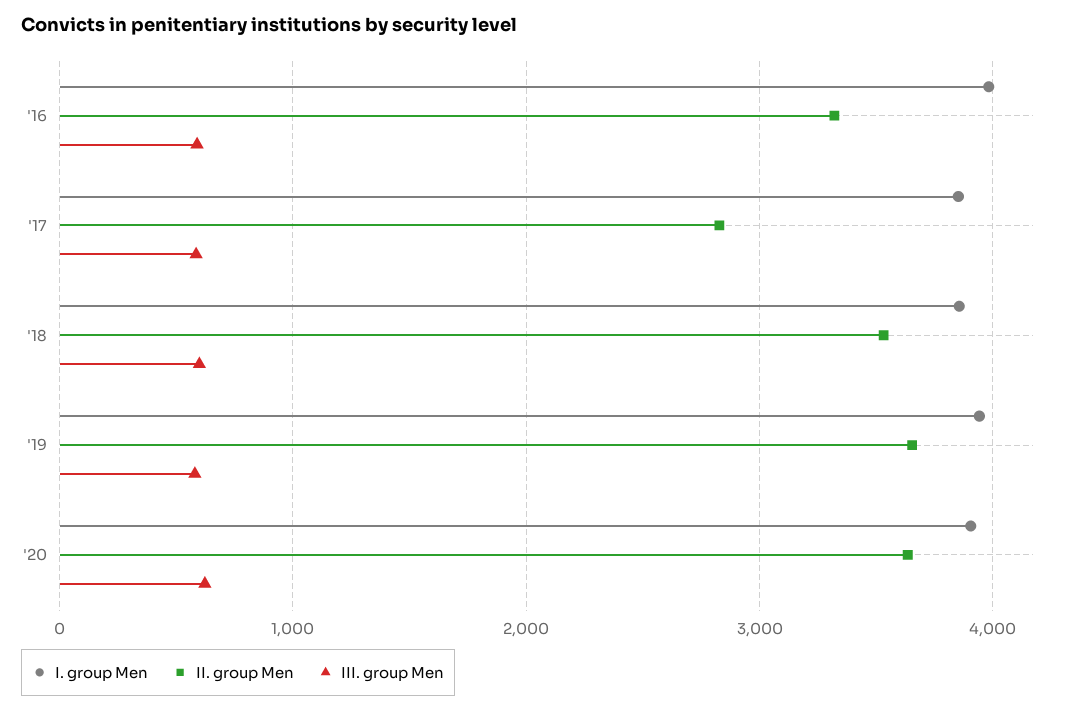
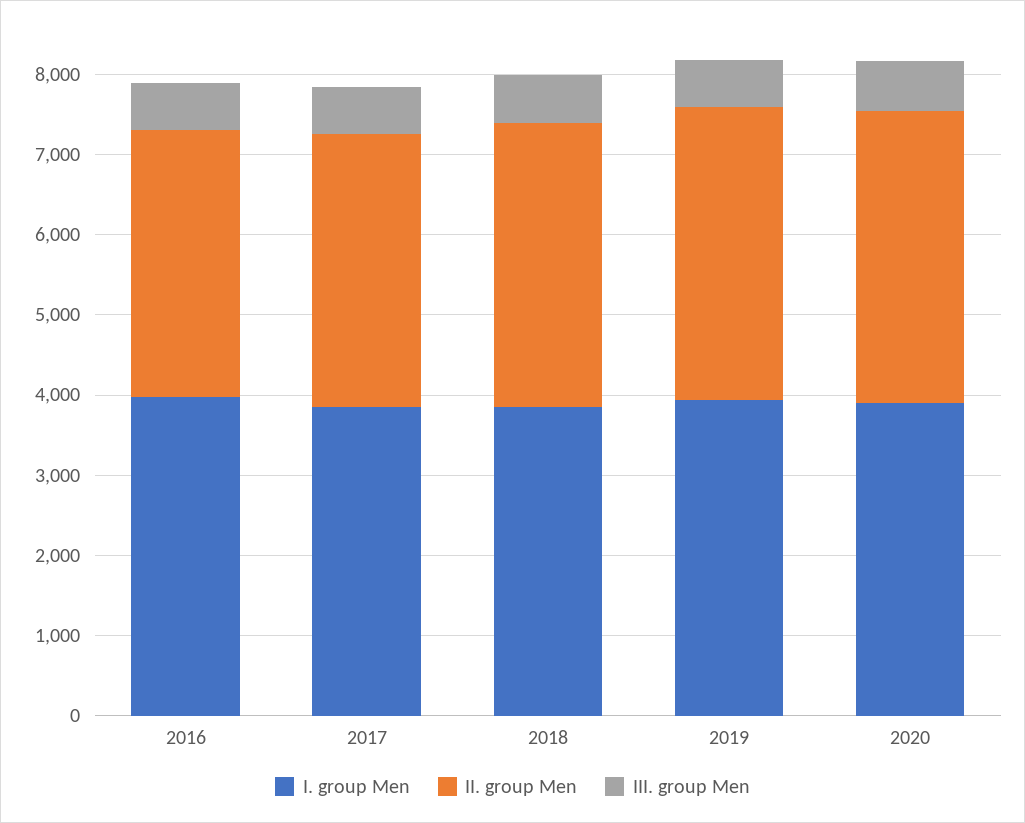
II. group Men, '17: 2800 -> 3400

